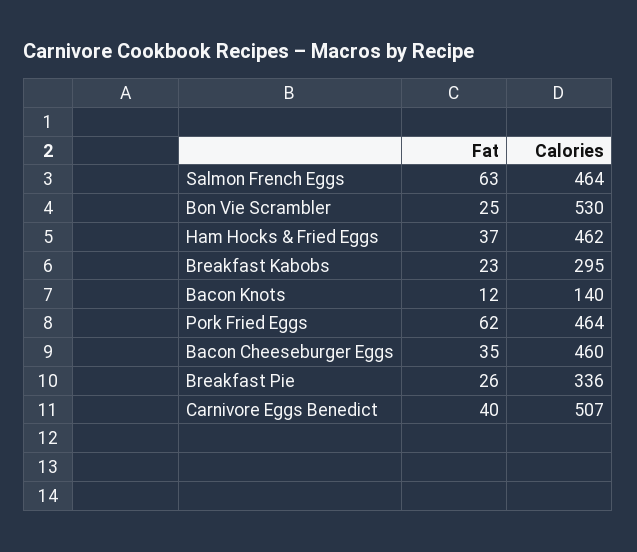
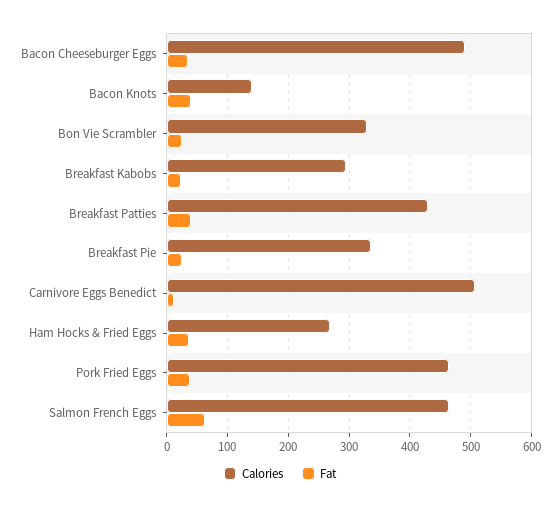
Calories, Bon Vie Scrambler: 530 -> 330
Calories, Ham Hocks & Fried Eggs: 462 -> 270
Fat, Bacon Knots: 12 -> 40
Fat, Pork Fried Eggs: 62 -> 40
Calories, Bacon Cheeseburger Eggs: 460 -> 490
Fat, Carnivore Eggs Benedict: 40 -> 10
Calories, Breakfast Patties: none -> 430
Fat, Breakfast Patties: none -> 40

